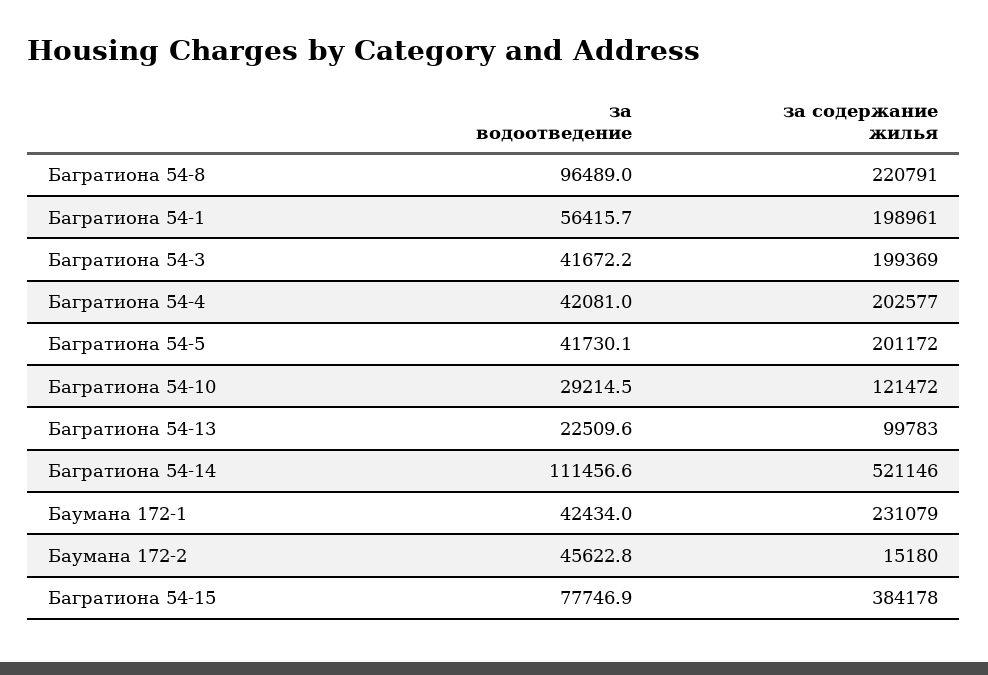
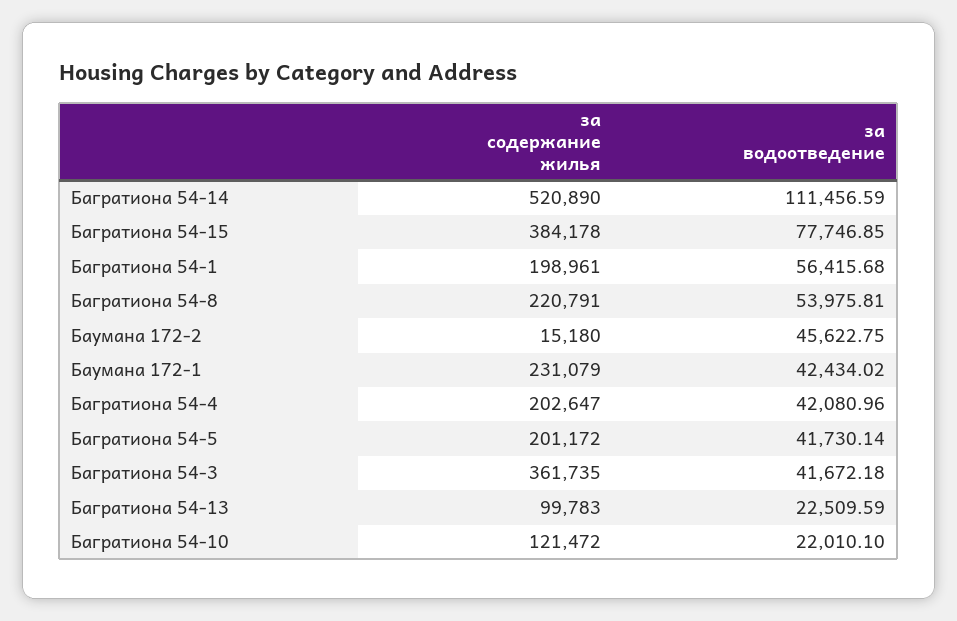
за водоотведение, Багратиона 54-8: 96489 -> 53975.81
за содержание жилья, Багратиона 54-3: 199369 -> 361735
за содержание жилья, Багратиона 54-4: 202577 -> 202647
за водоотведение, Багратиона 54-10: 29214.5 -> 22010.1
за содержание жилья, Багратиона 54-14: 521146 -> 520890

